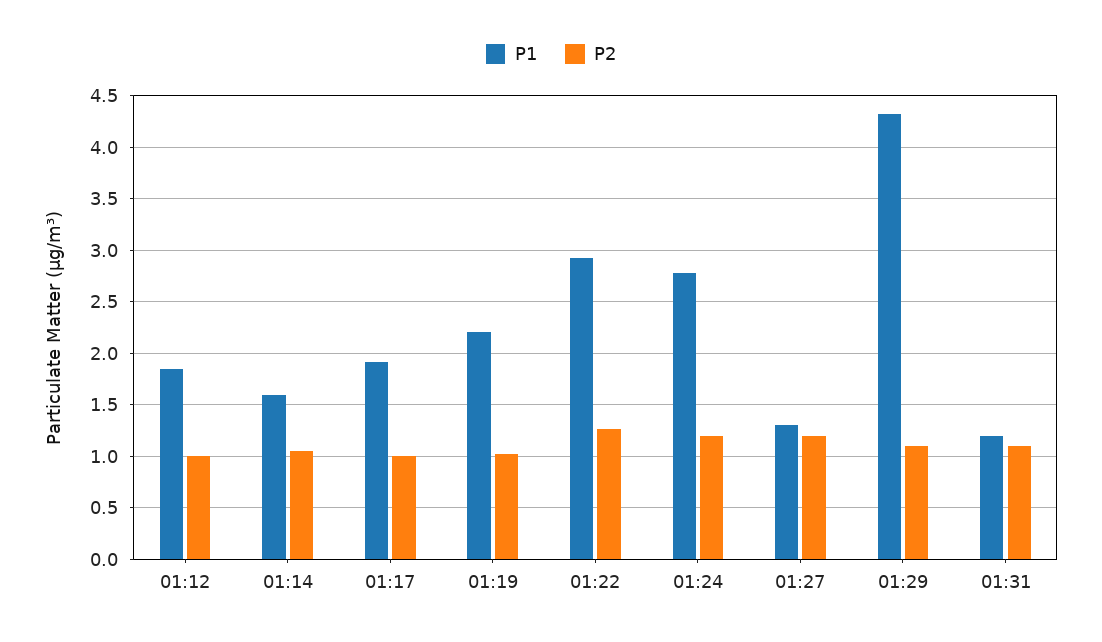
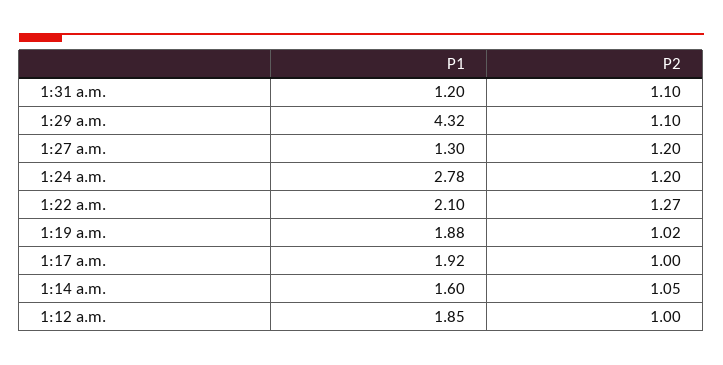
P1, 01:19: 2.2 -> 1.88
P1, 01:22: 2.9 -> 2.1

